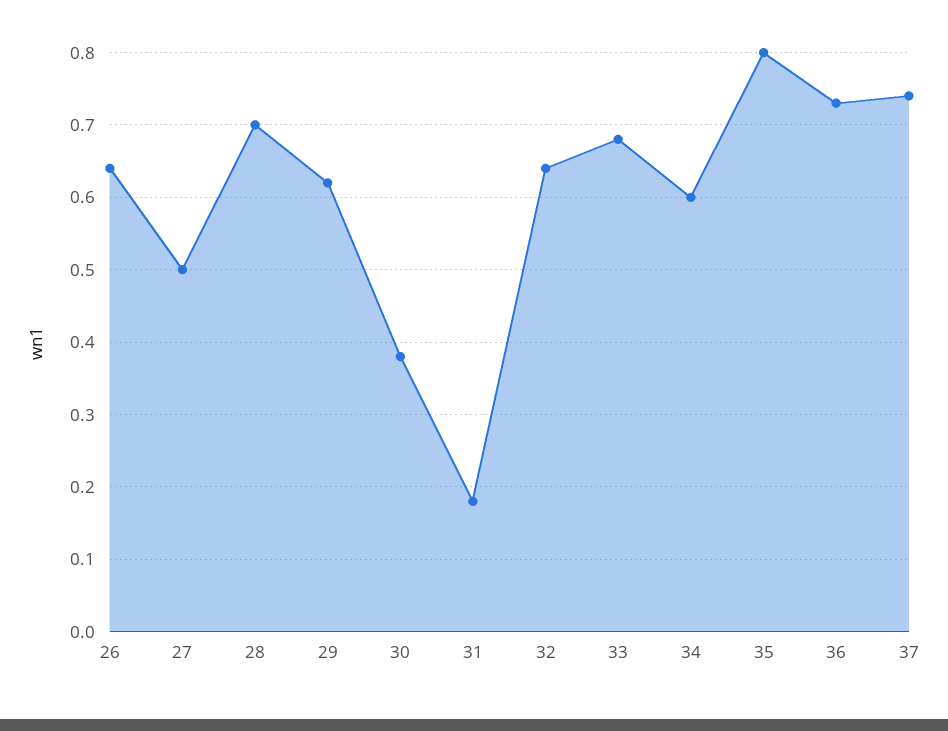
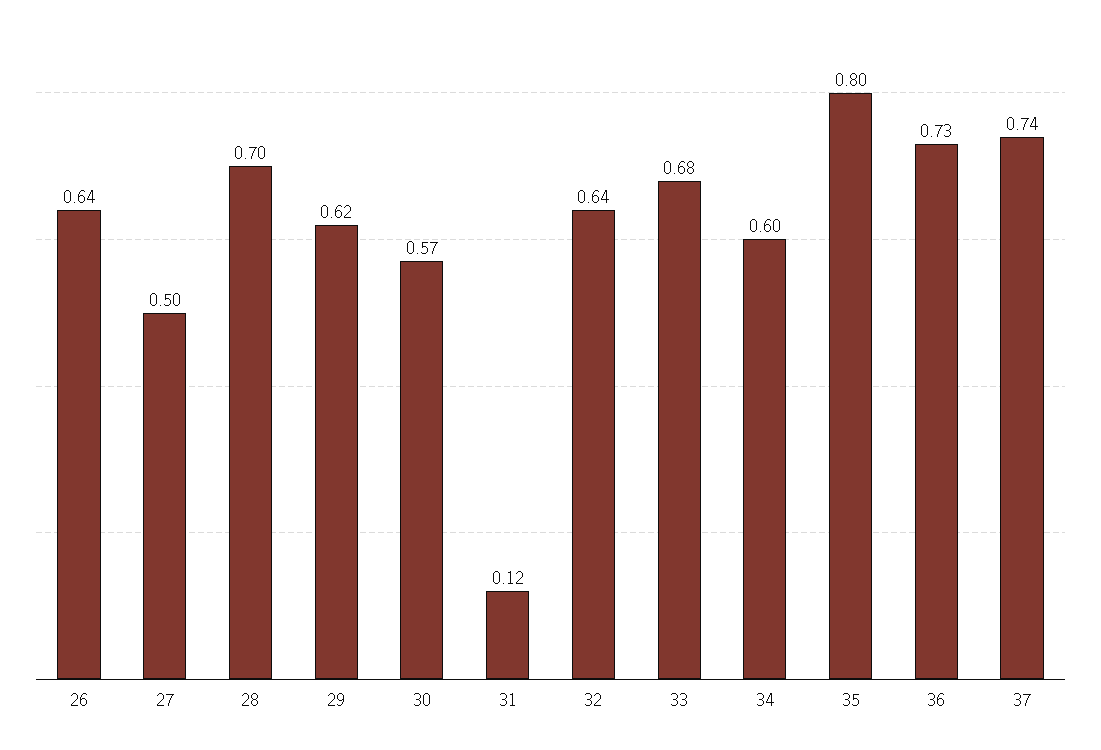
30: 0.38 -> 0.57
31: 0.18 -> 0.12

